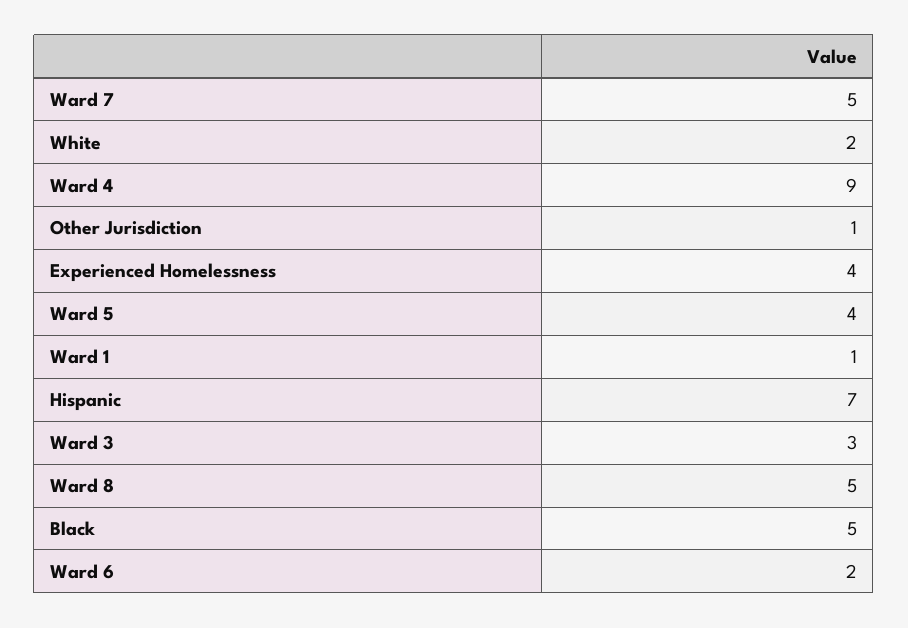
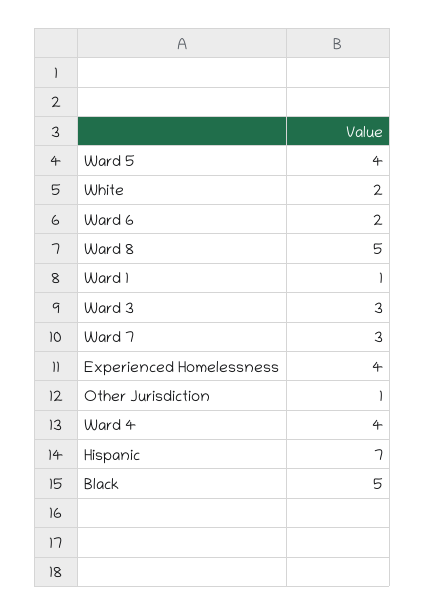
Ward 7: 5 -> 3
Ward 4: 9 -> 4

